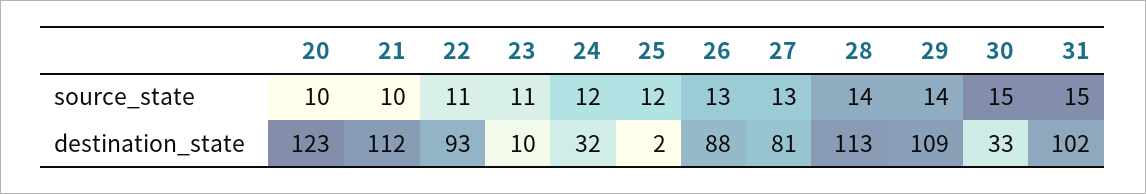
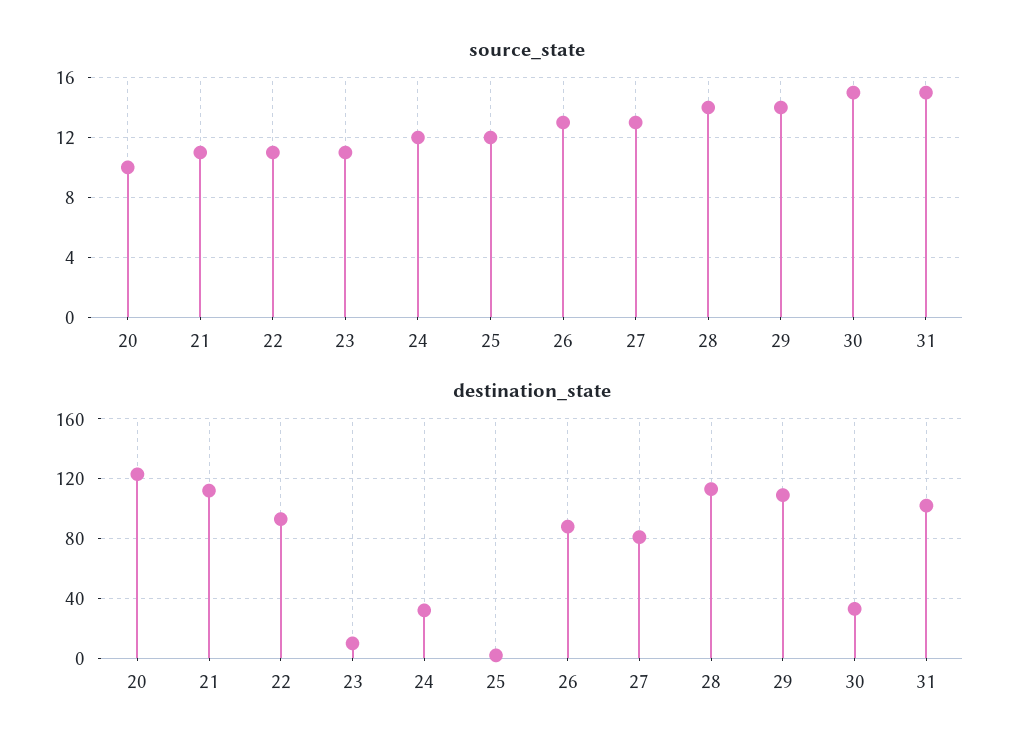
source_state, 21: 10 -> 11

